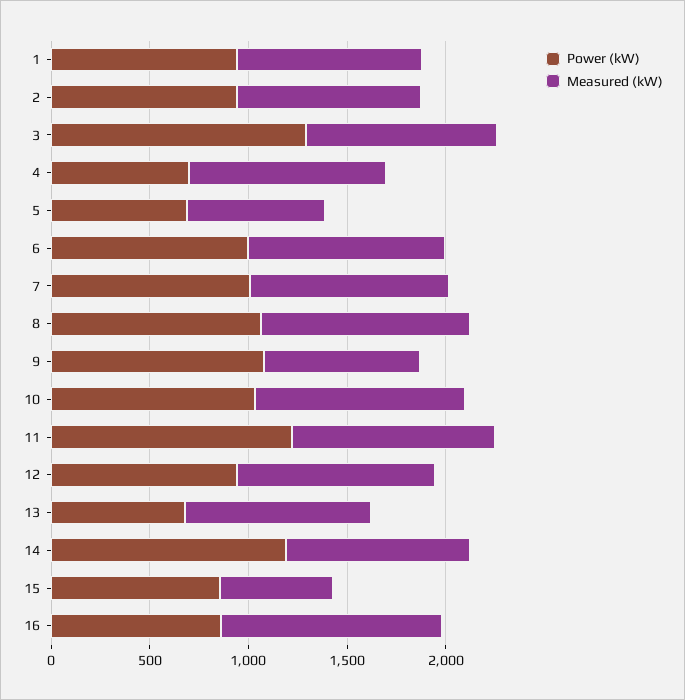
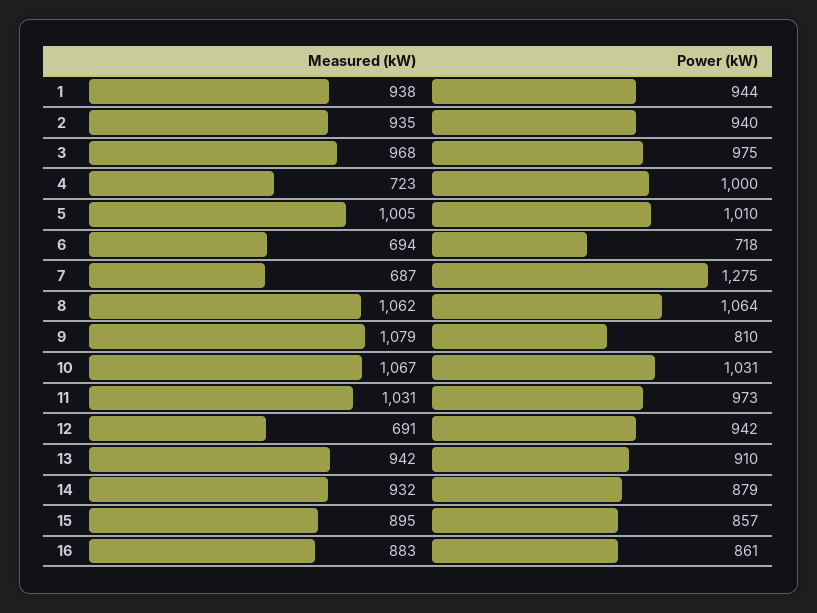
Power (kW), 3: 1300 -> 975
Power (kW), 4: 700 -> 1000
Measured (kW), 4: 1000 -> 723
Power (kW), 5: 700 -> 1010
Measured (kW), 5: 700 -> 1005
Power (kW), 6: 1000 -> 718
Measured (kW), 6: 1000 -> 694
Power (kW), 7: 1000 -> 1275
Measured (kW), 7: 1000 -> 687
Power (kW), 9: 1100 -> 810
Measured (kW), 9: 800 -> 1079
Power (kW), 11: 1200 -> 973
Measured (kW), 12: 1000 -> 691
Power (kW), 13: 700 -> 910
Power (kW), 14: 1200 -> 879
Measured (kW), 15: 600 -> 895
Measured (kW), 16: 1100 -> 883

